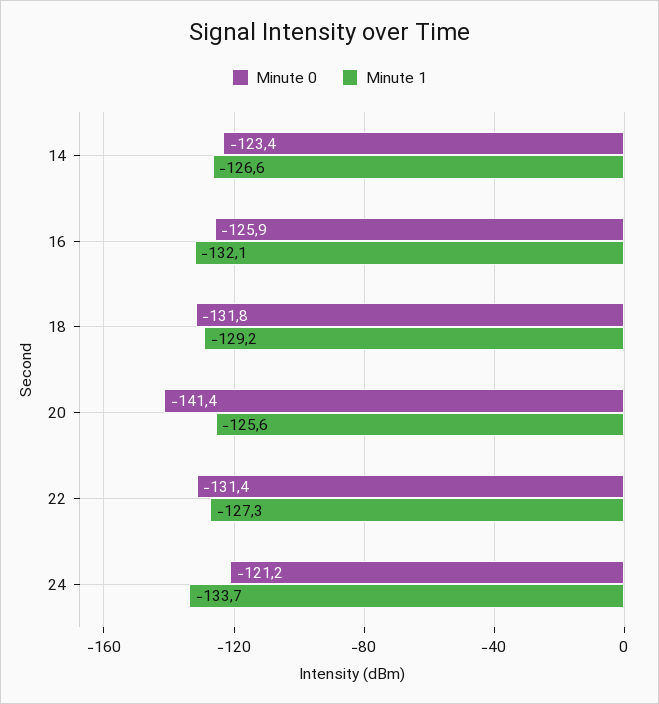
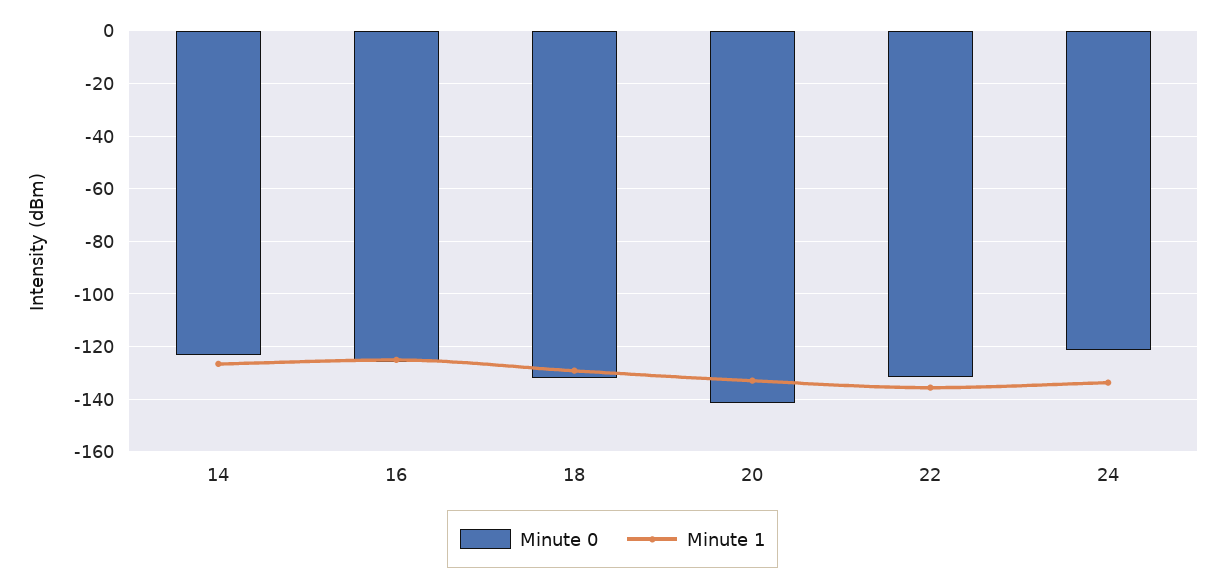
Minute 1, 16: -132.1 -> -125
Minute 1, 20: -125.6 -> -132.5
Minute 1, 22: -127.3 -> -135

